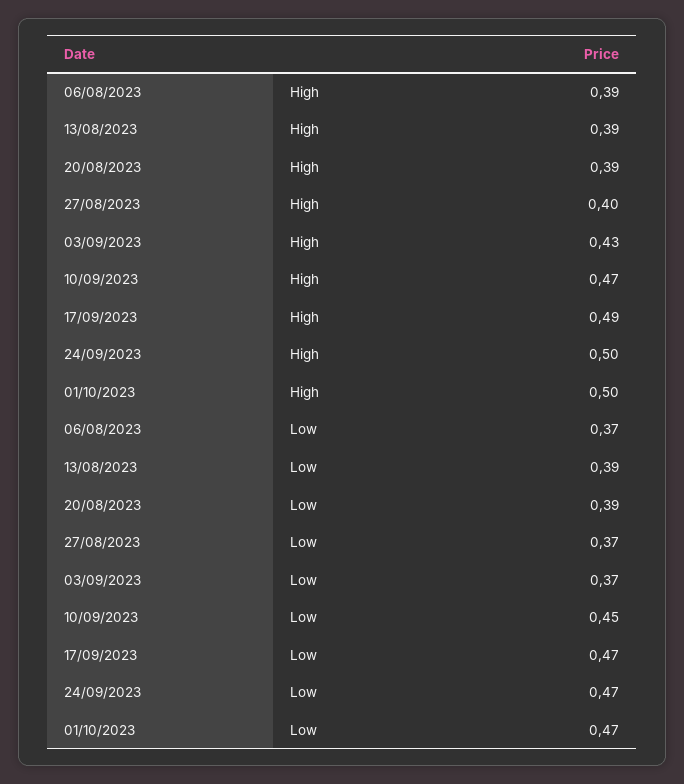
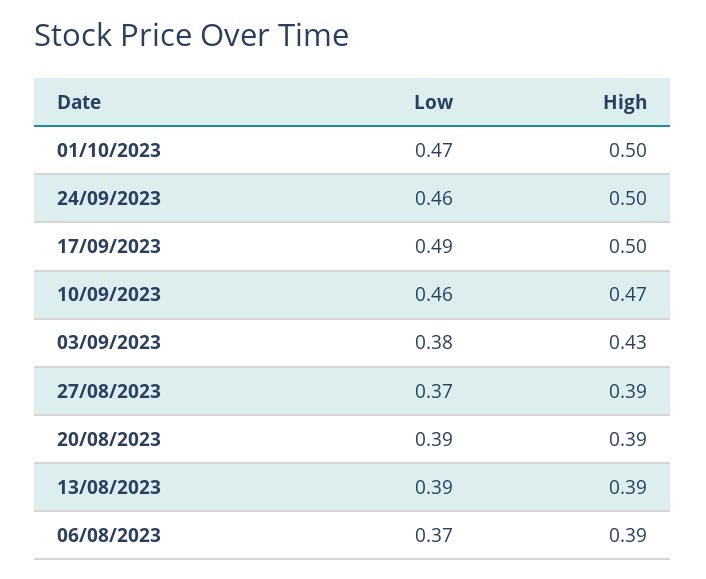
27/08/2023, High: 0.4 -> 0.39
17/09/2023, High: 0.49 -> 0.5
03/09/2023, Low: 0.37 -> 0.38
10/09/2023, Low: 0.45 -> 0.46
17/09/2023, Low: 0.47 -> 0.49
24/09/2023, Low: 0.47 -> 0.46

